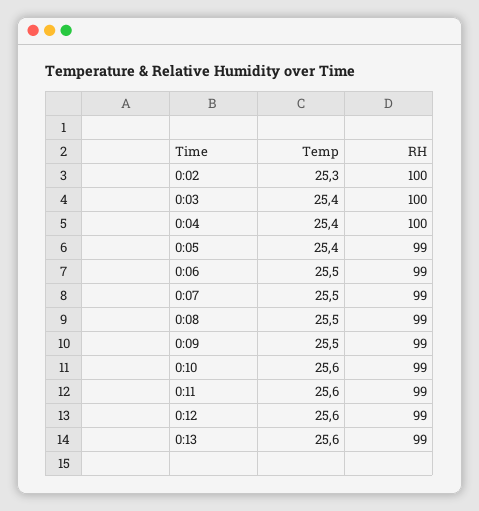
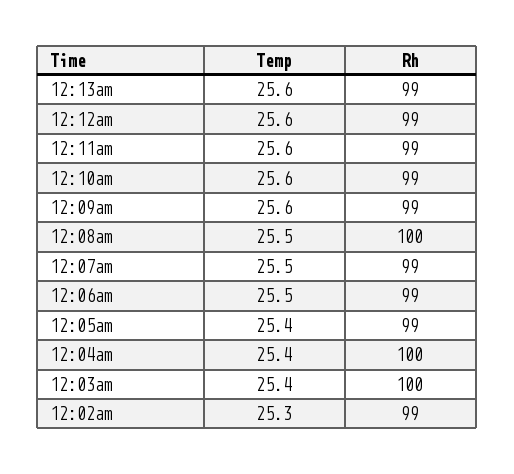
RH, 0:02: 100 -> 99
RH, 0:08: 99 -> 100
Temp, 0:09: 25.5 -> 25.6

